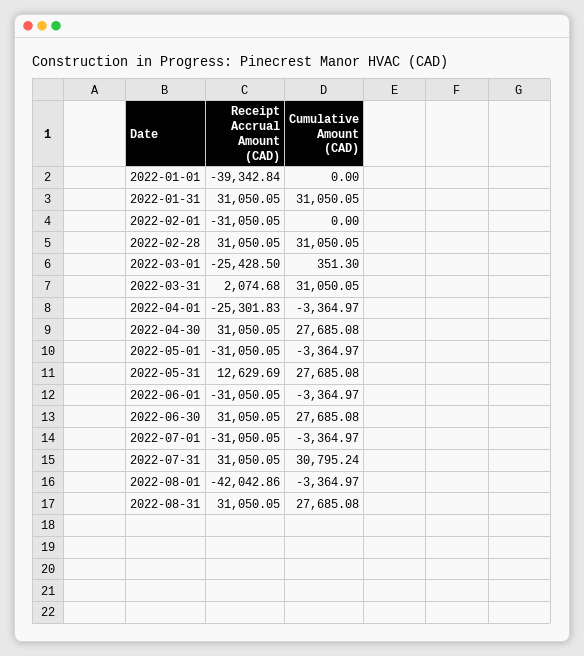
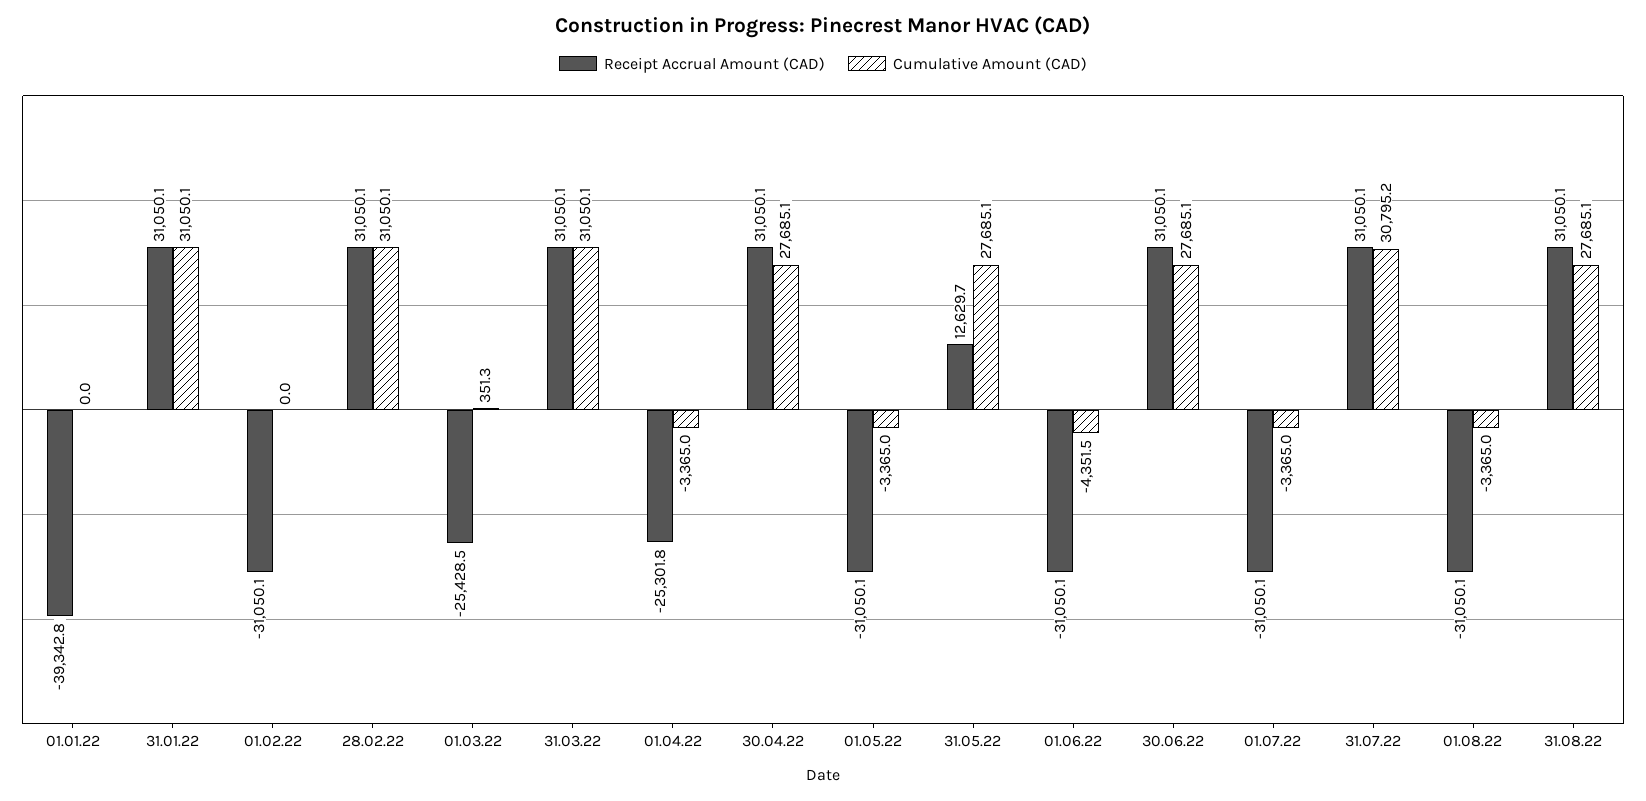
Receipt Accrual Amount (CAD), 2022-03-31: 2074.68 -> 31050.1
Cumulative Amount (CAD), 2022-06-01: -3364.97 -> -4351.5
Receipt Accrual Amount (CAD), 2022-08-01: -42042.86 -> -31050.1

